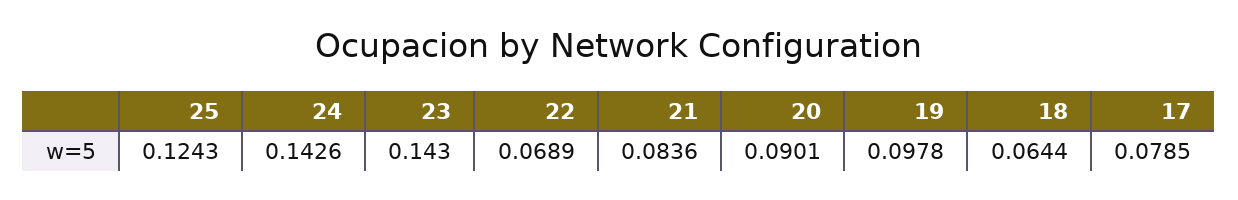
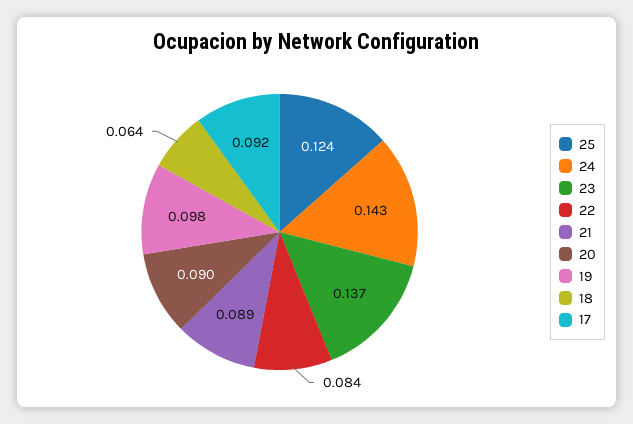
23: 0.143 -> 0.137
22: 0.0689 -> 0.084
21: 0.0836 -> 0.089
17: 0.0785 -> 0.092

